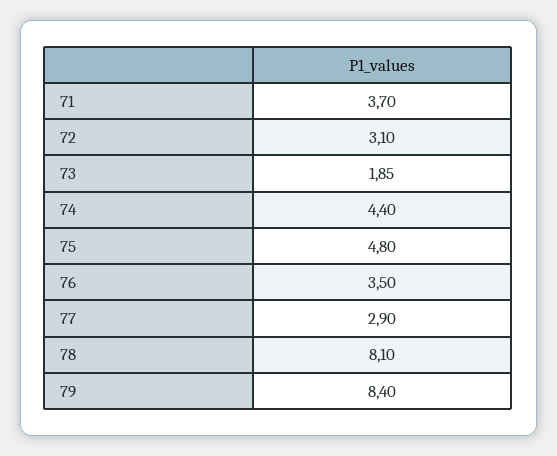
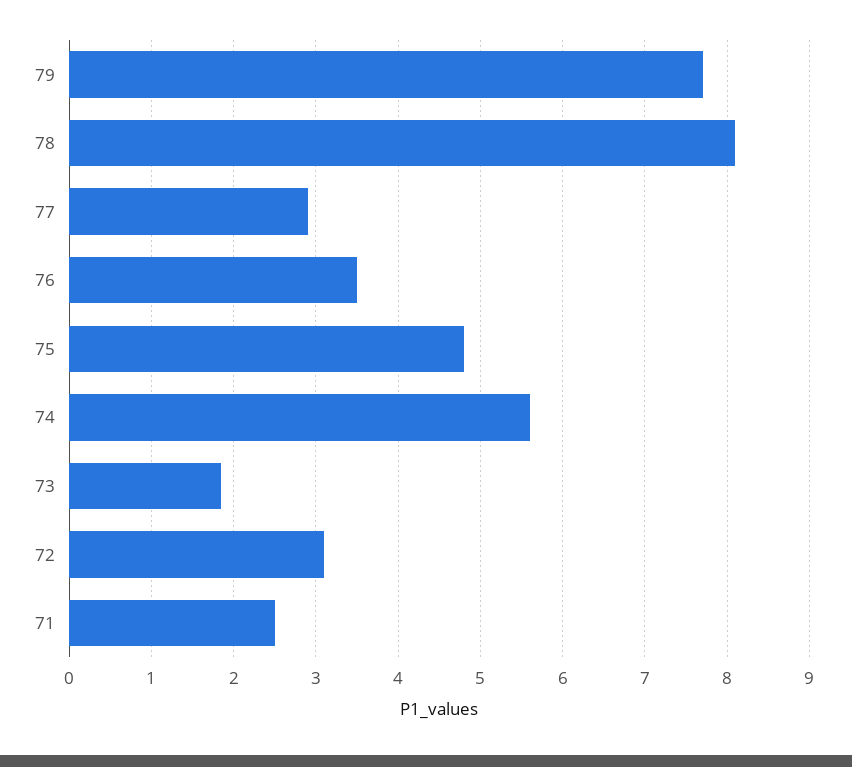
71: 3.7 -> 2.5
74: 4.4 -> 5.6
79: 8.4 -> 7.7

